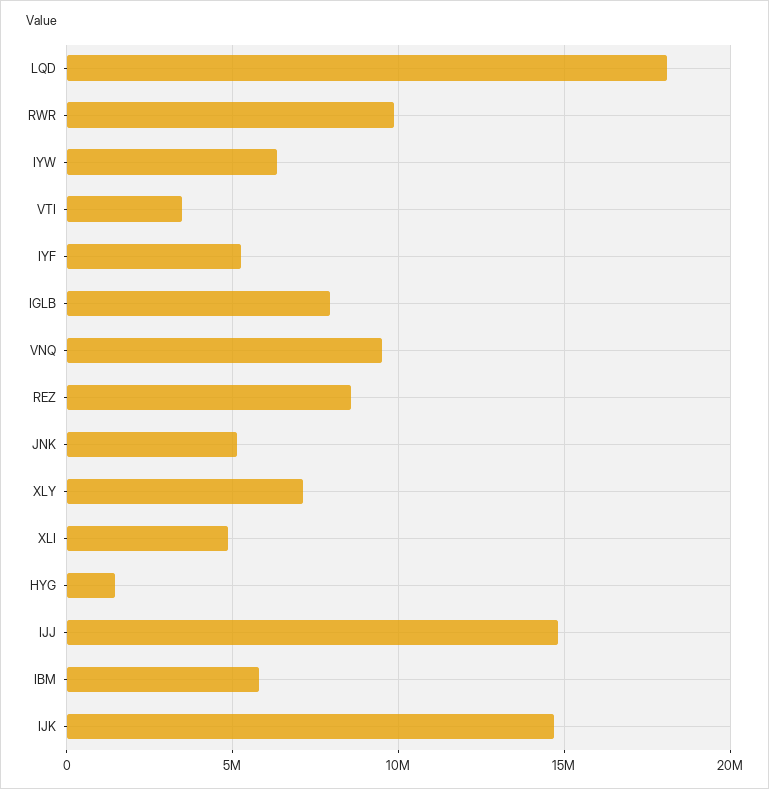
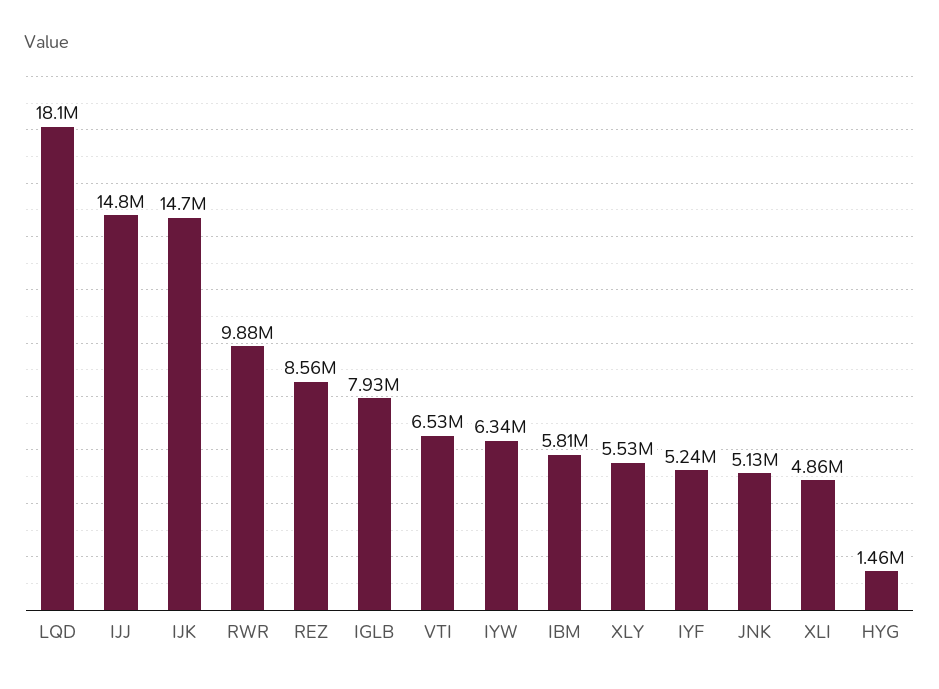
VTI: 3500000 -> 6530000
VNQ: 9500000 -> none
XLY: 7000000 -> 5530000

